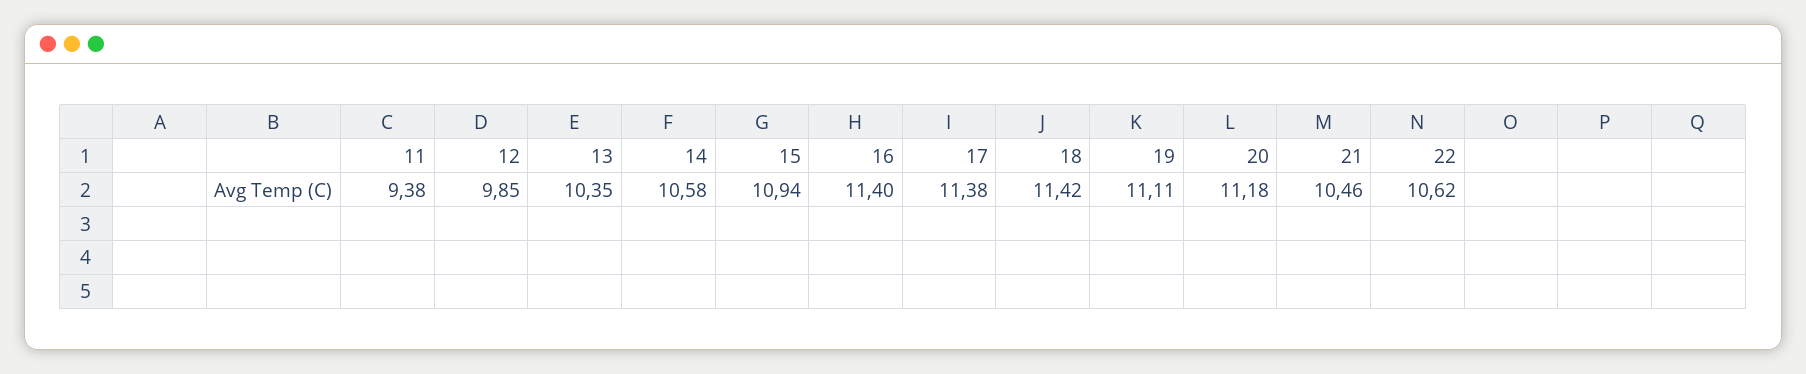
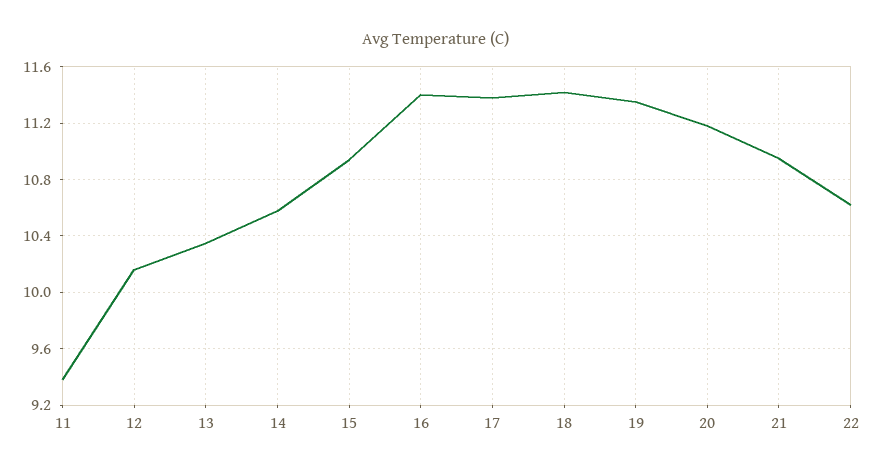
12: 9.85 -> 10.15
19: 11.11 -> 11.35
21: 10.46 -> 10.95

